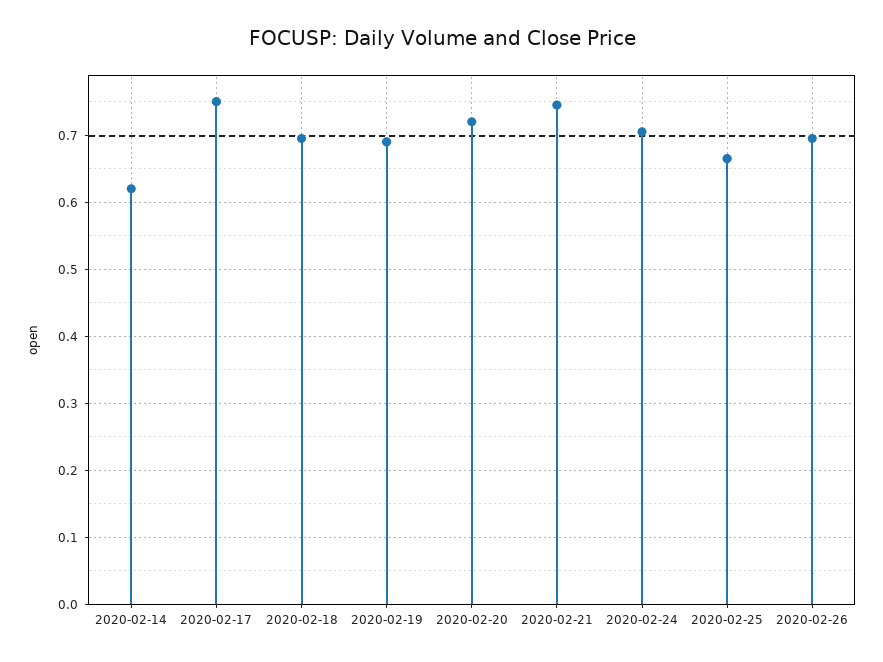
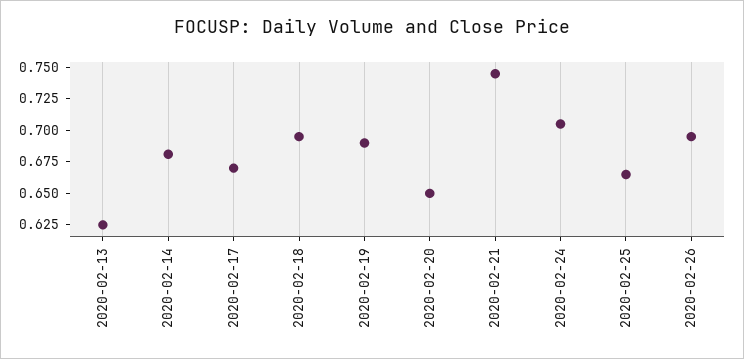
2020-02-14: 0.62 -> 0.675
2020-02-17: 0.75 -> 0.675
2020-02-20: 0.72 -> 0.65
2020-02-13: none -> 0.625

